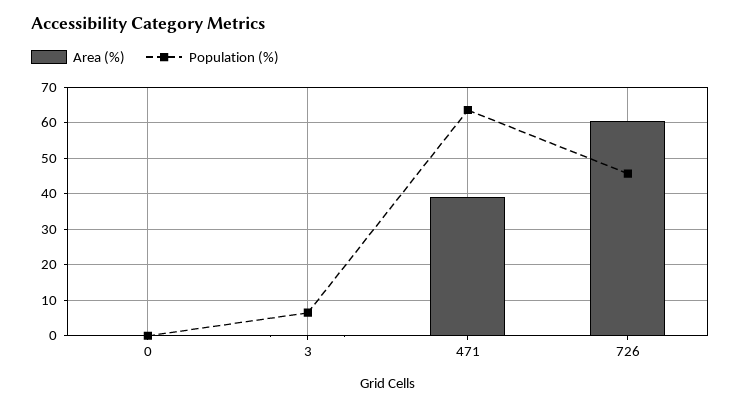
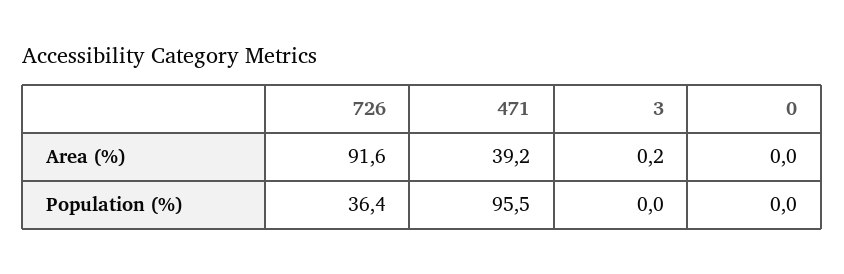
Population (%), 3: 6 -> 0
Population (%), 471: 64 -> 95.5
Area (%), 726: 60 -> 91.6
Population (%), 726: 46 -> 36.4

